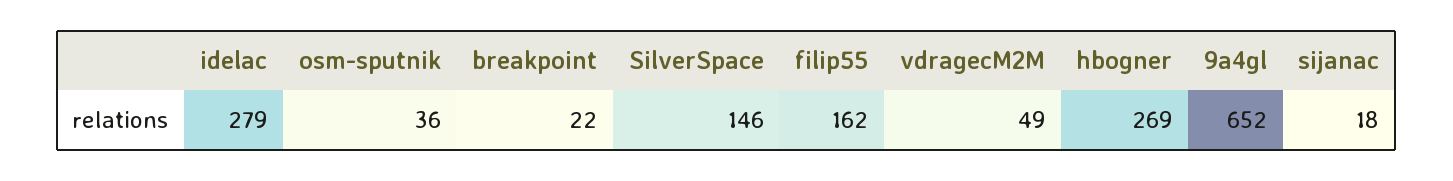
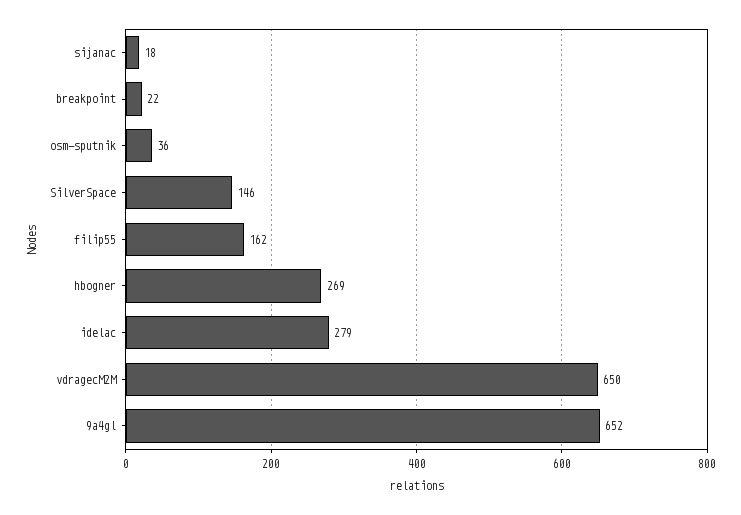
vdragecM2M: 49 -> 650

